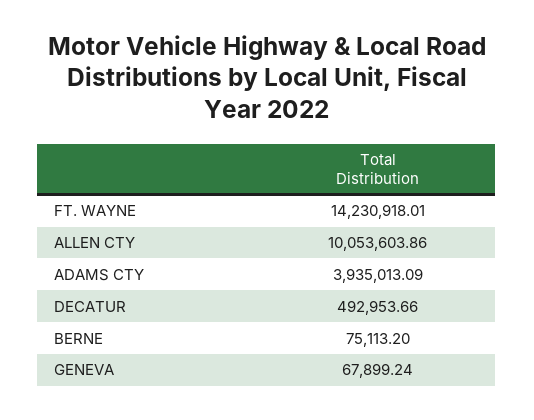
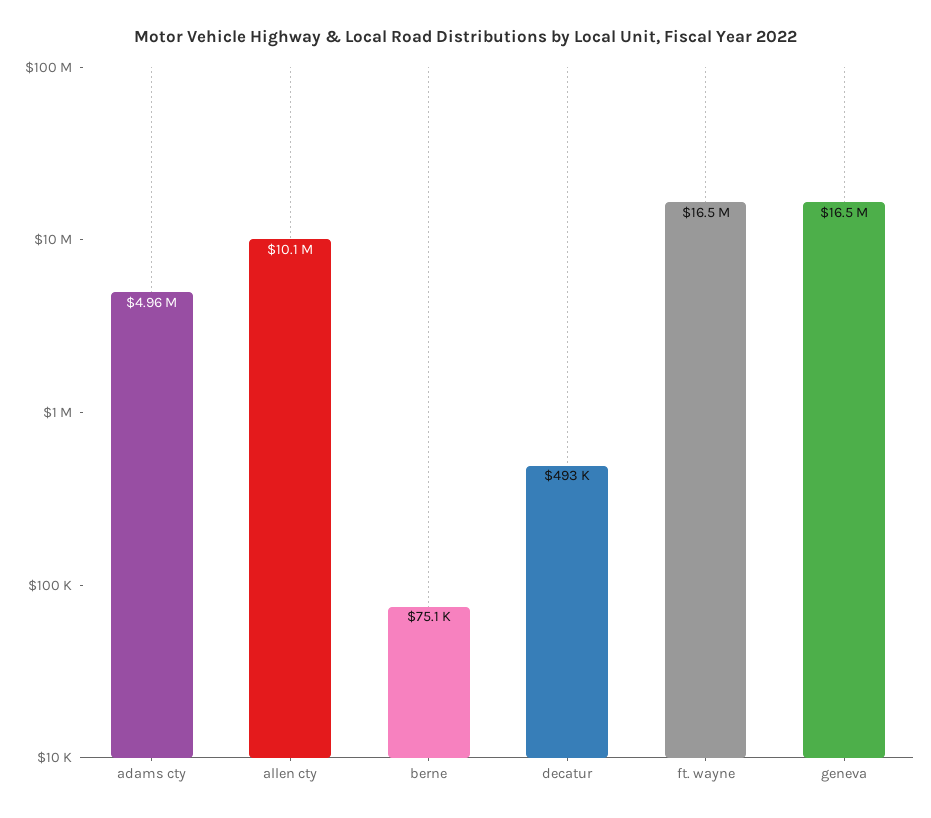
FT. WAYNE: 14230918.01 -> 16500000
ADAMS CTY: 3935013.09 -> 4960000
GENEVA: 67899.24 -> 16500000

